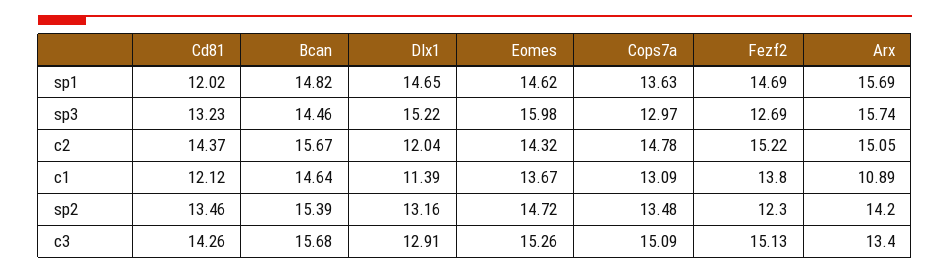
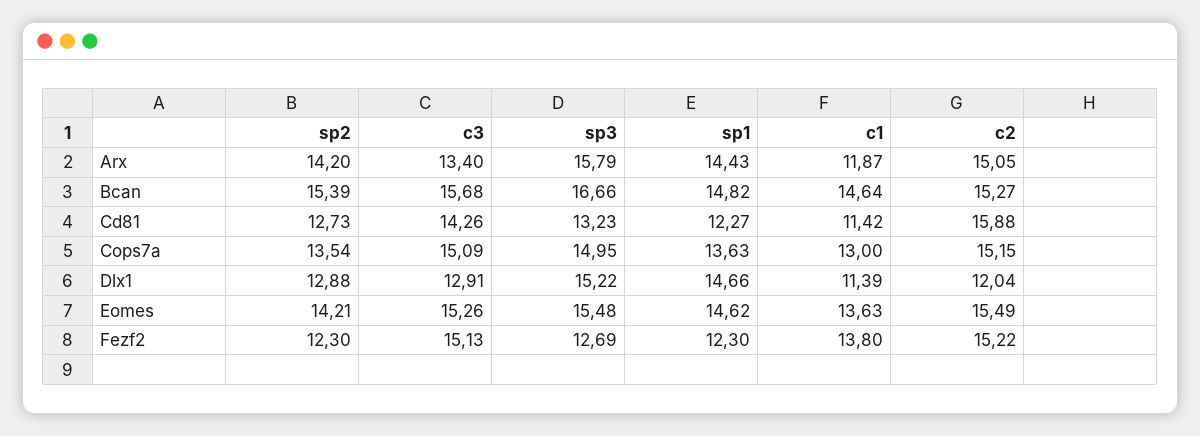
Cd81, sp1: 12.02 -> 12.27
Dlx1, sp1: 14.65 -> 14.66
Fezf2, sp1: 14.69 -> 12.3
Arx, sp1: 15.69 -> 14.43
Bcan, sp3: 14.46 -> 16.66
Eomes, sp3: 15.98 -> 15.48
Cops7a, sp3: 12.97 -> 14.95
Arx, sp3: 15.74 -> 15.79
Cd81, c2: 14.37 -> 15.88
Bcan, c2: 15.67 -> 15.27
Eomes, c2: 14.32 -> 15.49
Cops7a, c2: 14.78 -> 15.15
Cd81, c1: 12.12 -> 11.42
Eomes, c1: 13.67 -> 13.63
Cops7a, c1: 13.09 -> 13
Arx, c1: 10.89 -> 11.87
Cd81, sp2: 13.46 -> 12.73
Dlx1, sp2: 13.16 -> 12.88
Eomes, sp2: 14.72 -> 14.21
Cops7a, sp2: 13.48 -> 13.54

